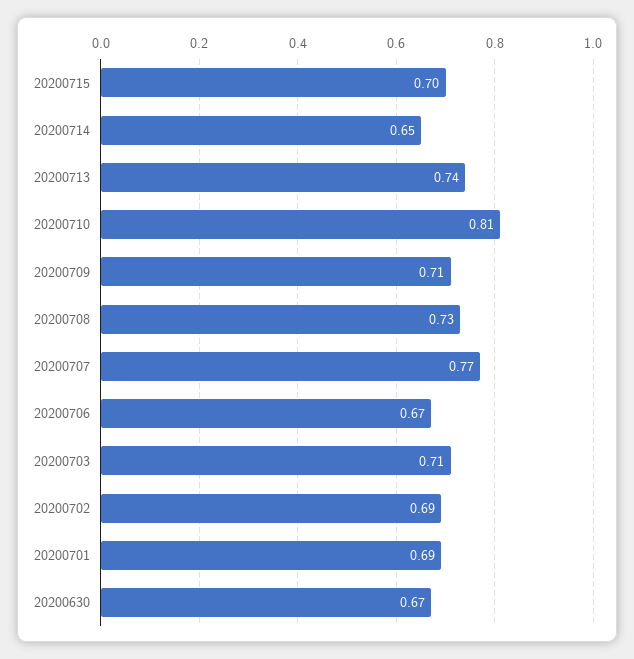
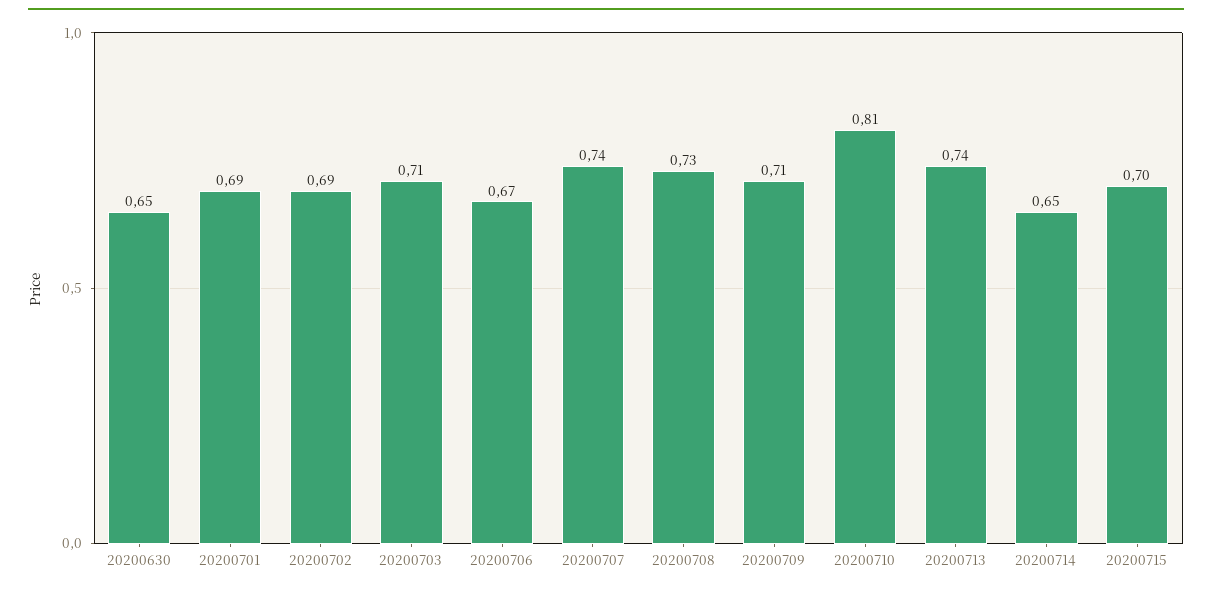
20200707: 0.77 -> 0.74
20200630: 0.67 -> 0.65

